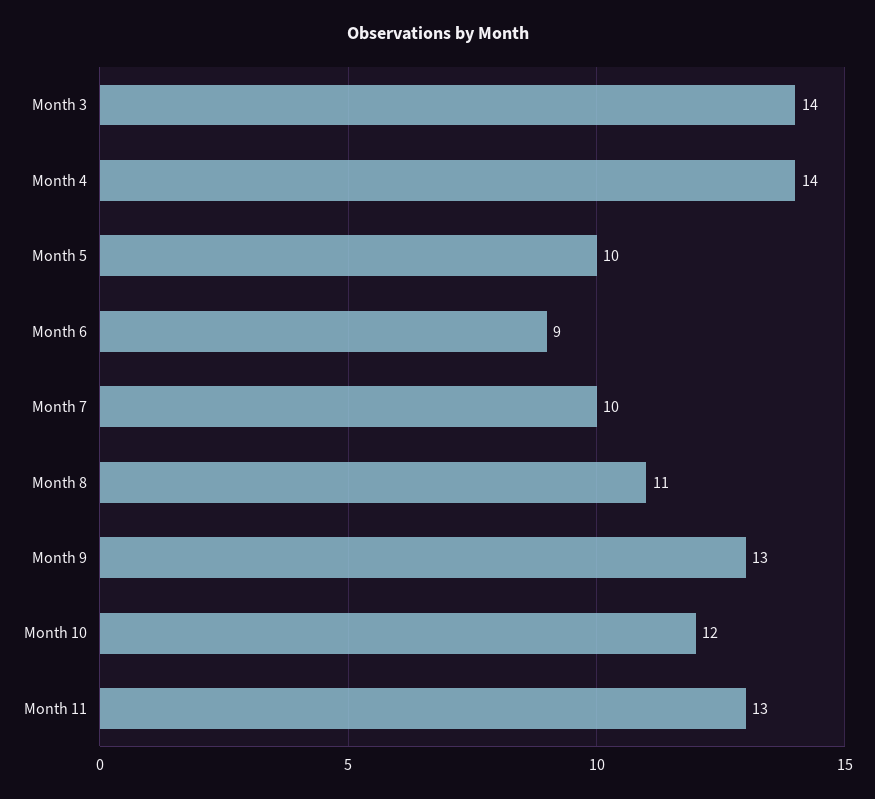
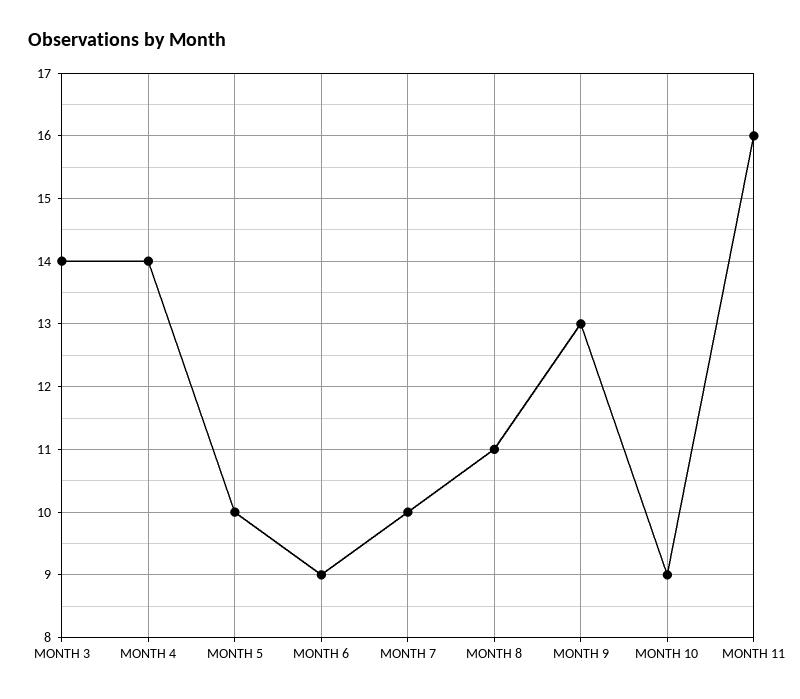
Month 10: 12 -> 9
Month 11: 13 -> 16

